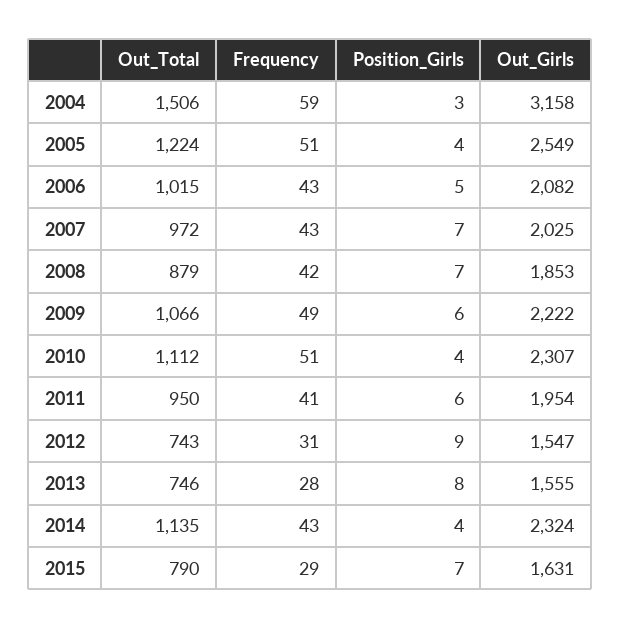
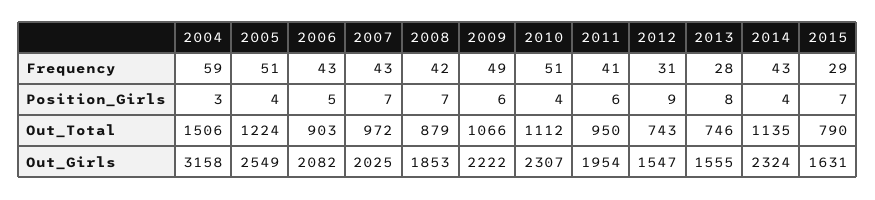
Out_Total, 2006: 1015 -> 903

